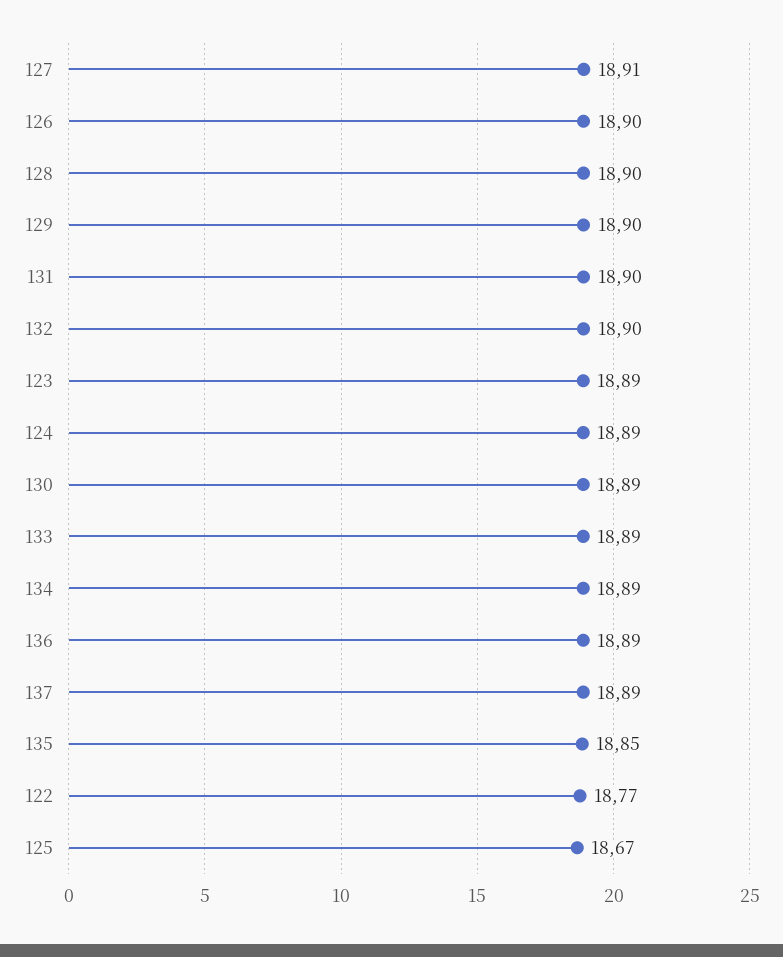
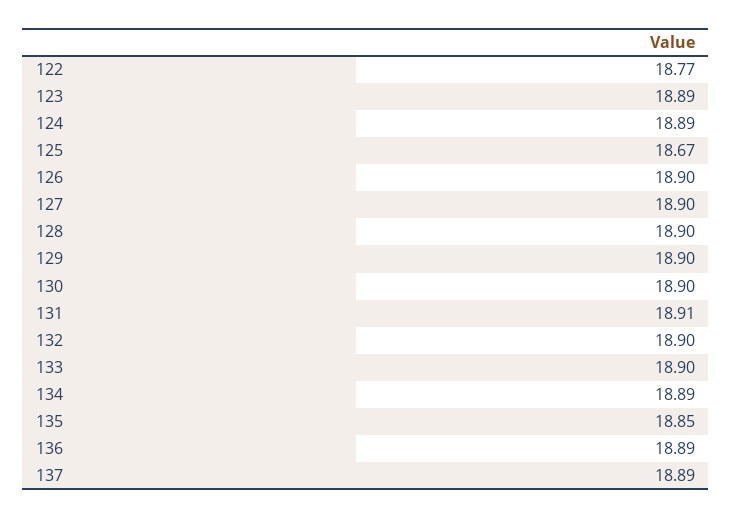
127: 18.91 -> 18.9
131: 18.9 -> 18.91
130: 18.89 -> 18.9
133: 18.89 -> 18.9

